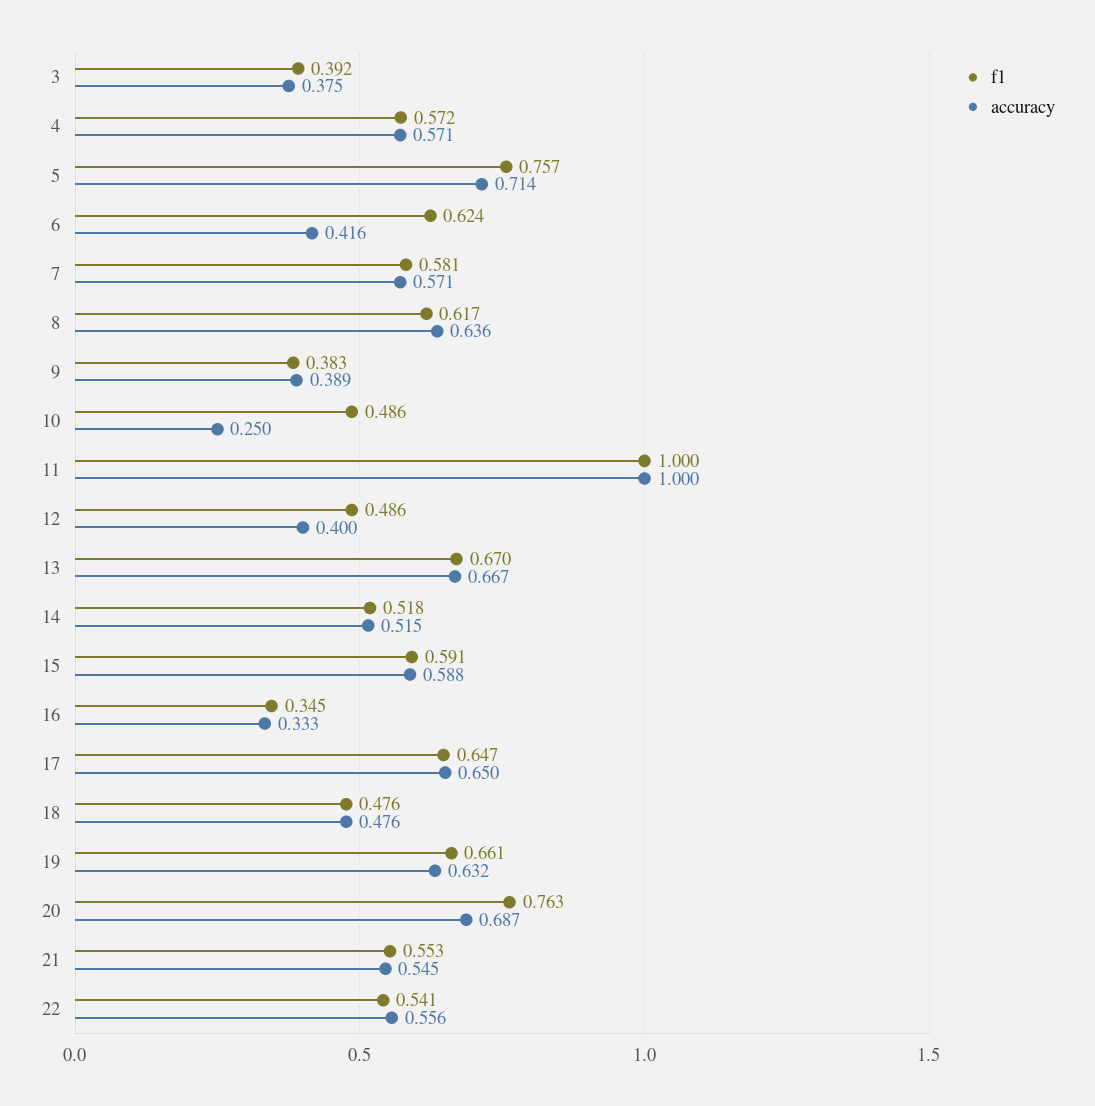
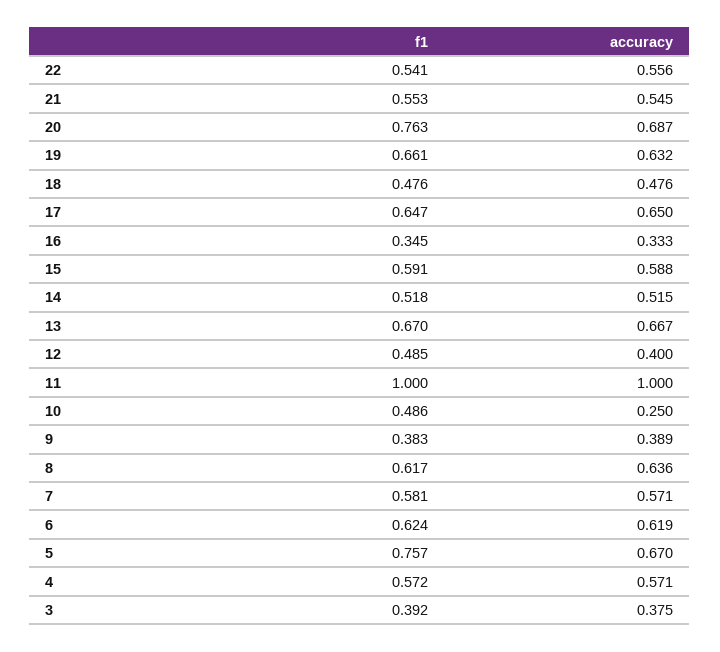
accuracy, 5: 0.714 -> 0.67
accuracy, 6: 0.416 -> 0.619
f1, 12: 0.486 -> 0.485

